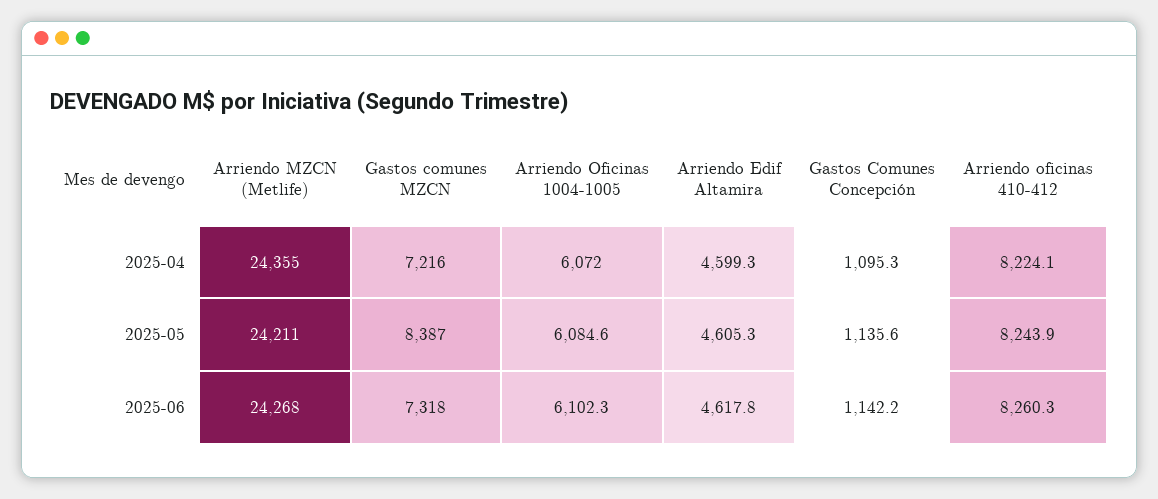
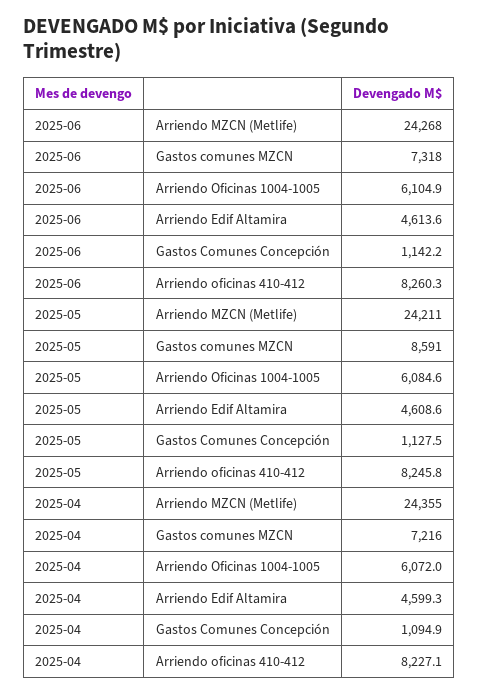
Gastos Comunes Concepción, 2025-04: 1095.3 -> 1094.9
Arriendo oficinas 410-412, 2025-04: 8224.1 -> 8227.1
Gastos comunes MZCN, 2025-05: 8387 -> 8591
Arriendo Edif Altamira, 2025-05: 4605.3 -> 4608.6
Gastos Comunes Concepción, 2025-05: 1135.6 -> 1127.5
Arriendo oficinas 410-412, 2025-05: 8243.9 -> 8245.8
Arriendo Oficinas 1004-1005, 2025-06: 6102.3 -> 6104.9
Arriendo Edif Altamira, 2025-06: 4617.8 -> 4613.6

